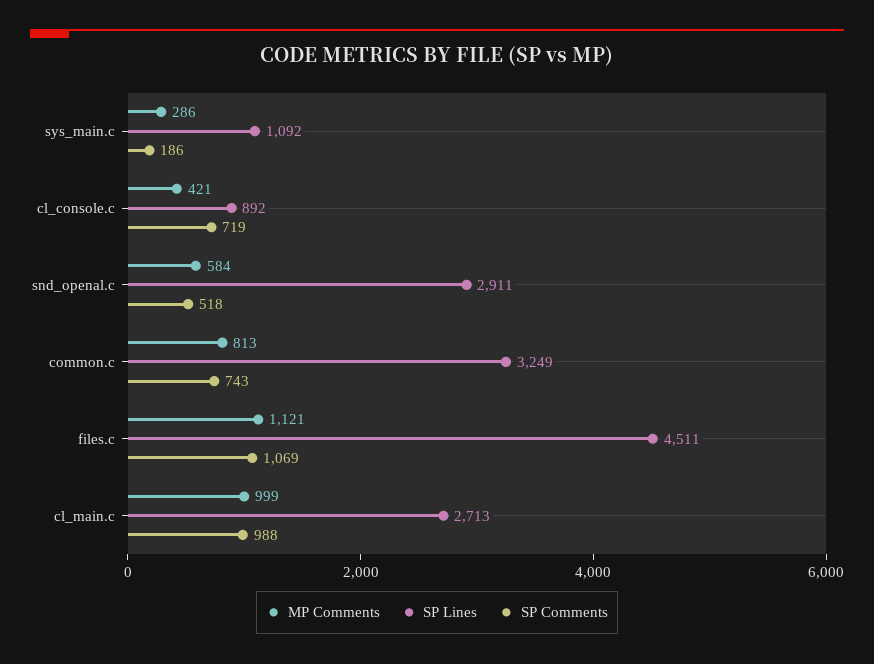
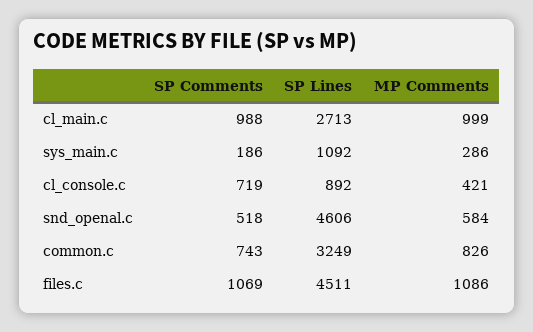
SP Lines, snd_openal.c: 2911 -> 4606
MP Comments, common.c: 813 -> 826
MP Comments, files.c: 1121 -> 1086

